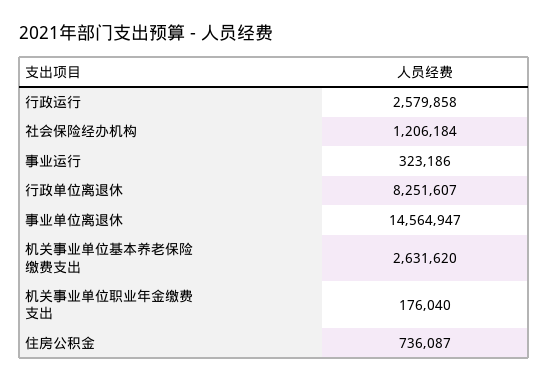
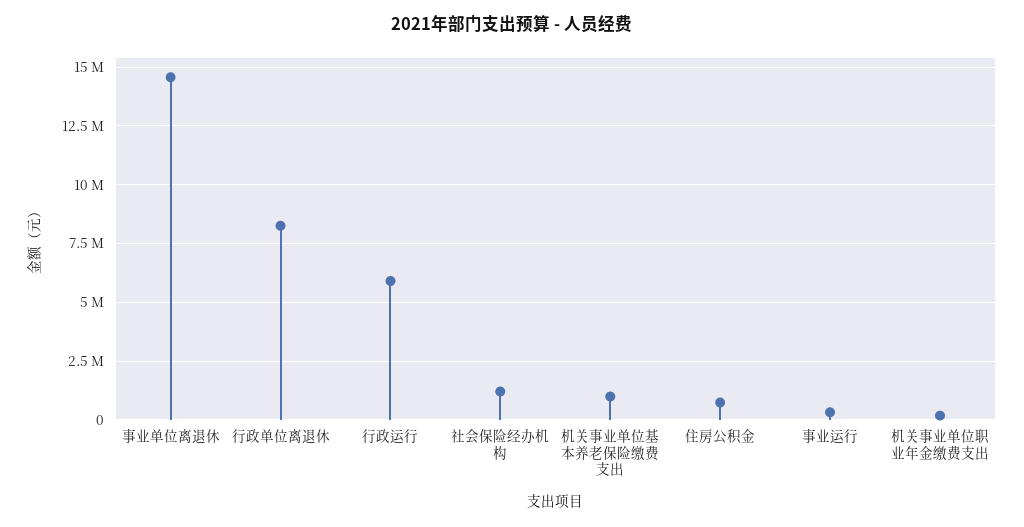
行政运行: 2579858 -> 6000000
机关事业单位基本养老保险缴费支出: 2631620 -> 1000000

